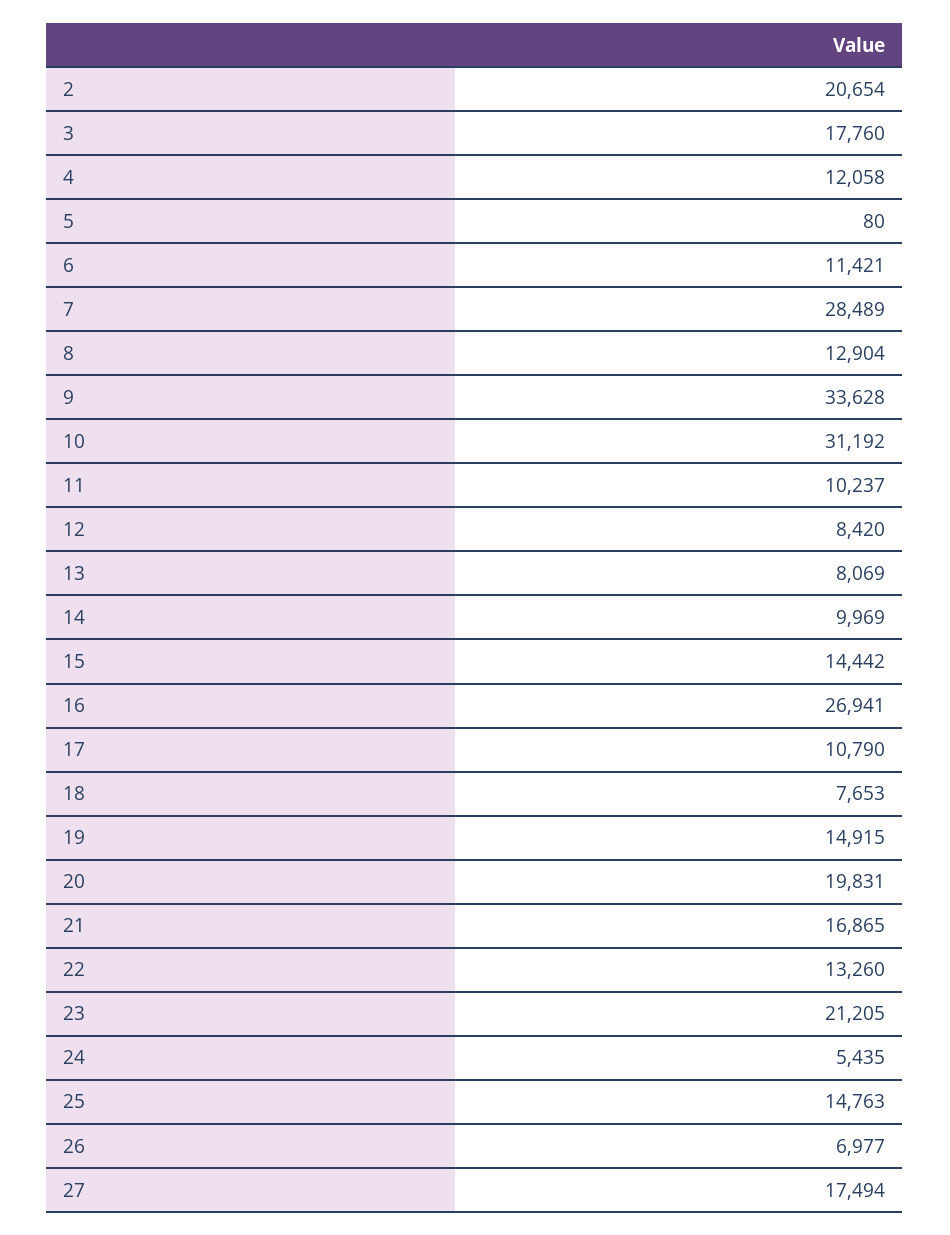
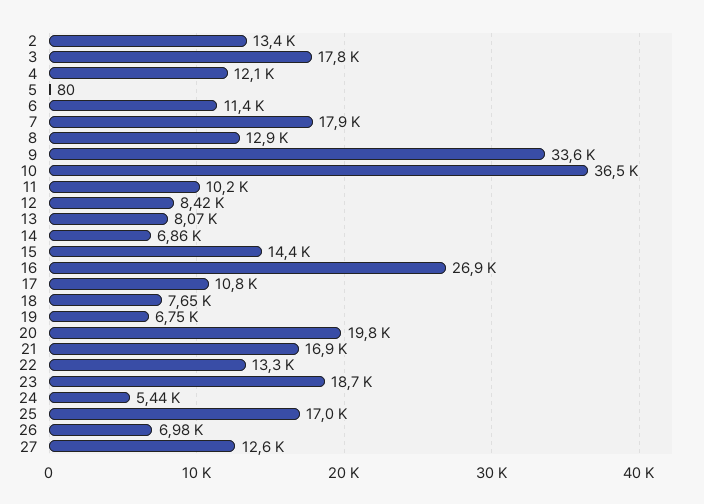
2: 20654 -> 13400
7: 28489 -> 17900
10: 31192 -> 36500
14: 9969 -> 6860
19: 14915 -> 6750
23: 21205 -> 18700
25: 14763 -> 17000
27: 17494 -> 12600

